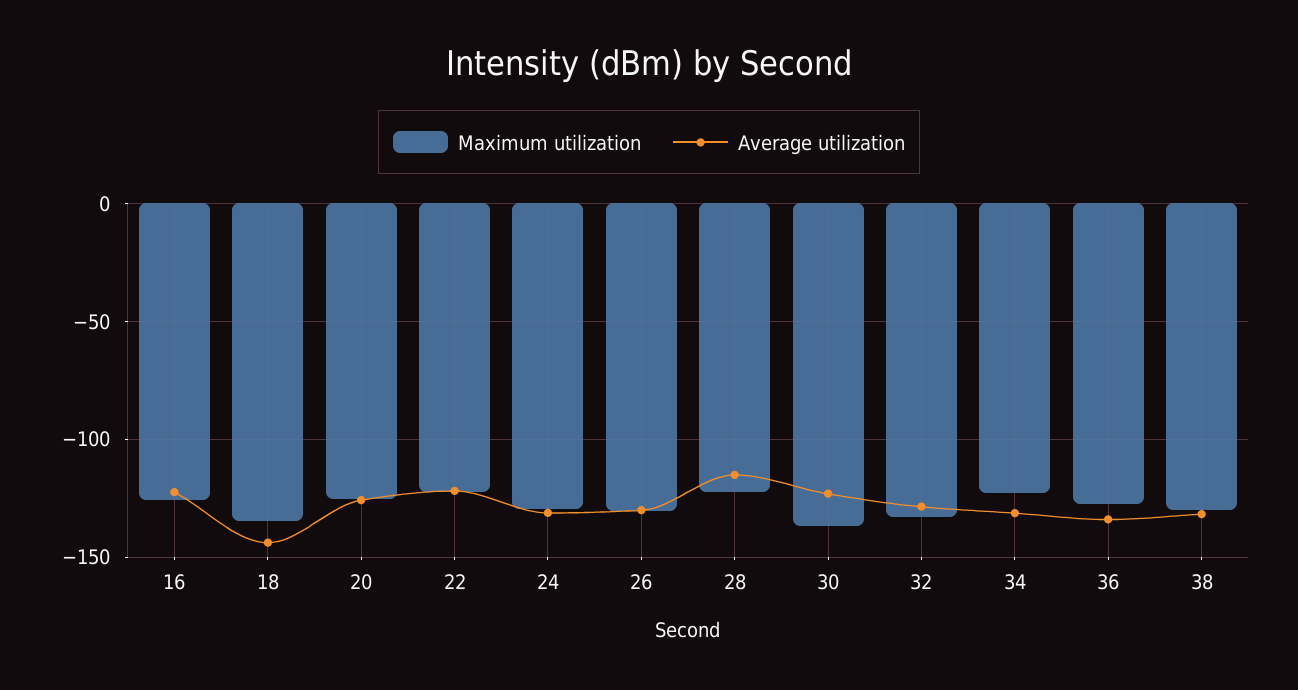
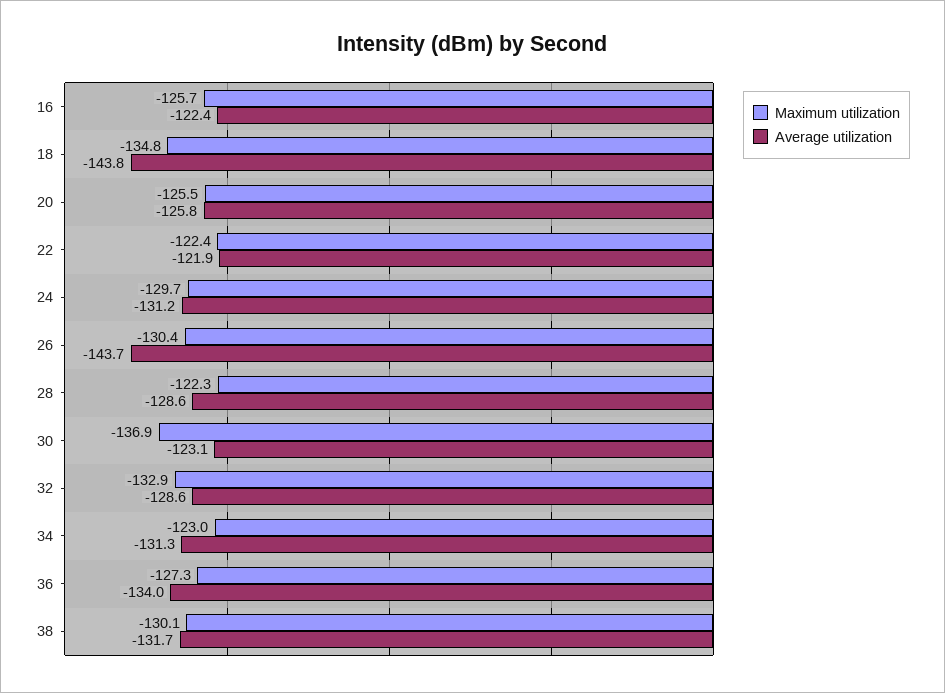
Average utilization, 26: -130 -> -143.7
Average utilization, 28: -115 -> -128.6

